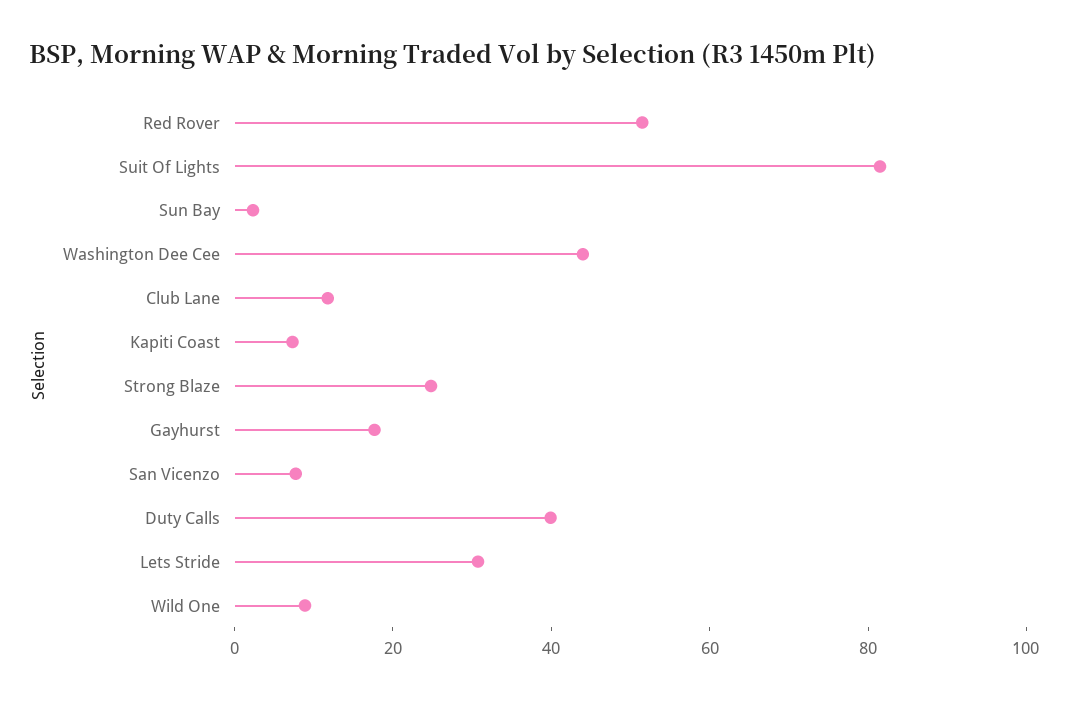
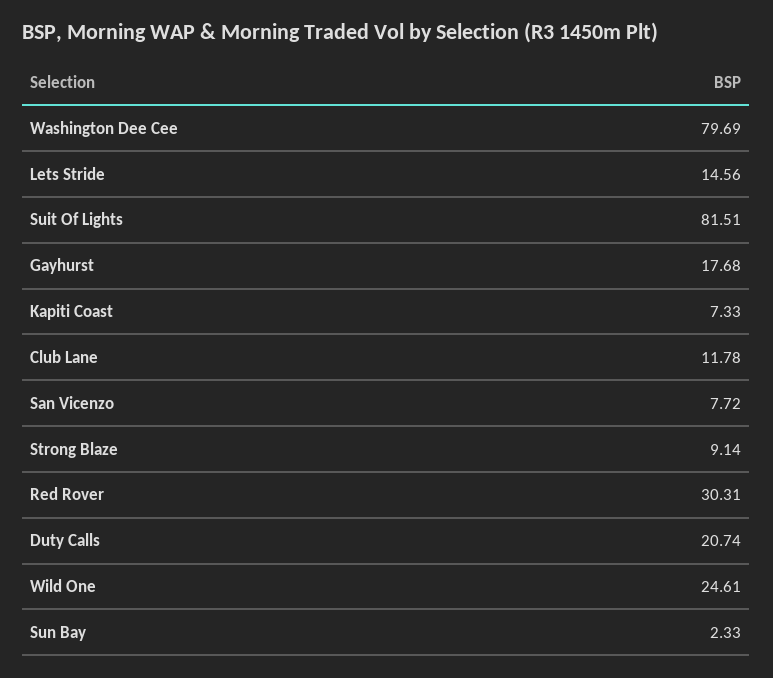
Red Rover: 50 -> 30.31
Washington Dee Cee: 45 -> 79.69
Strong Blaze: 25 -> 9.14
Duty Calls: 40 -> 20.74
Lets Stride: 30 -> 14.56
Wild One: 10 -> 24.61

